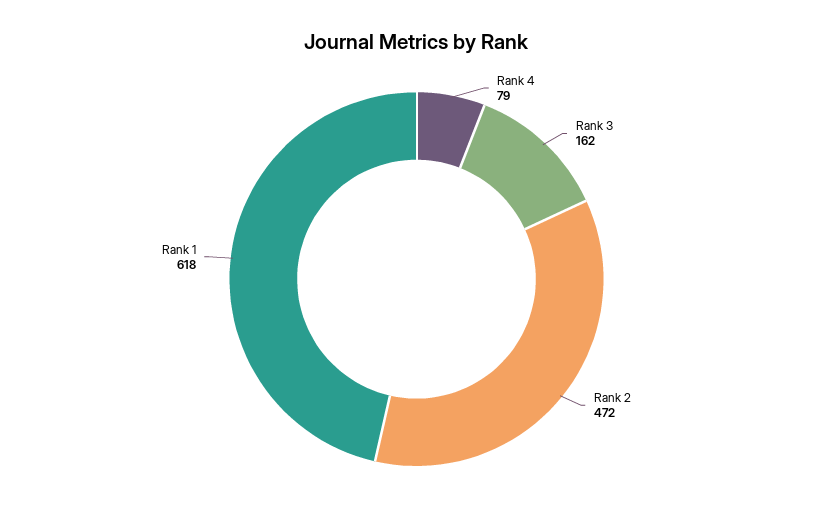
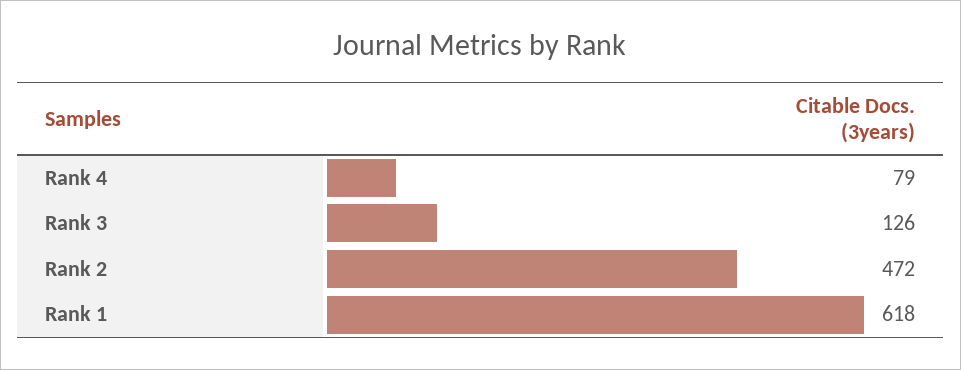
Rank 3: 162 -> 126

